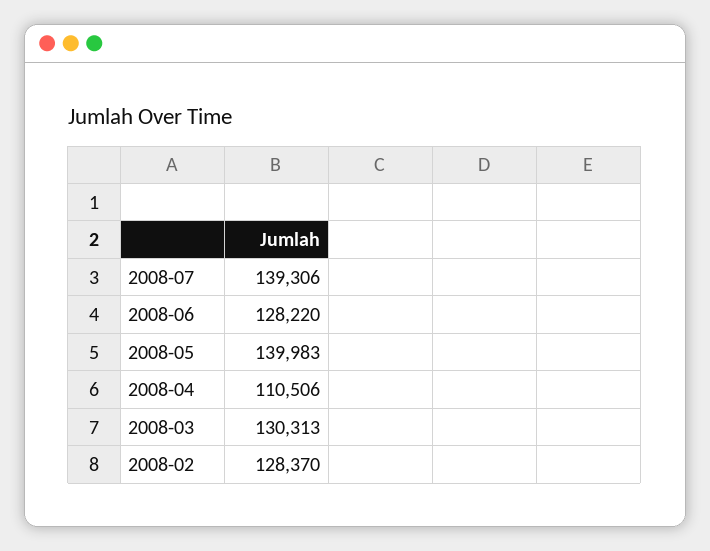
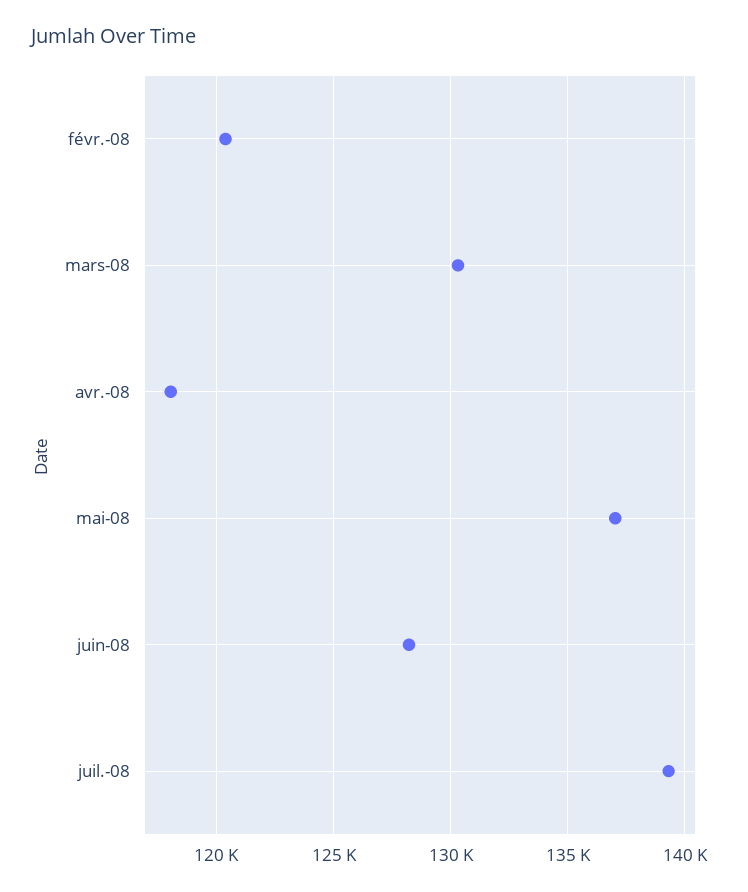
2008-05: 139983 -> 137000
2008-04: 110506 -> 118000
2008-02: 128370 -> 120500

